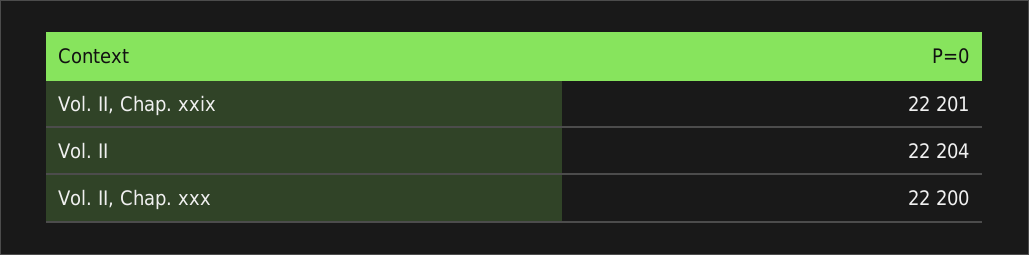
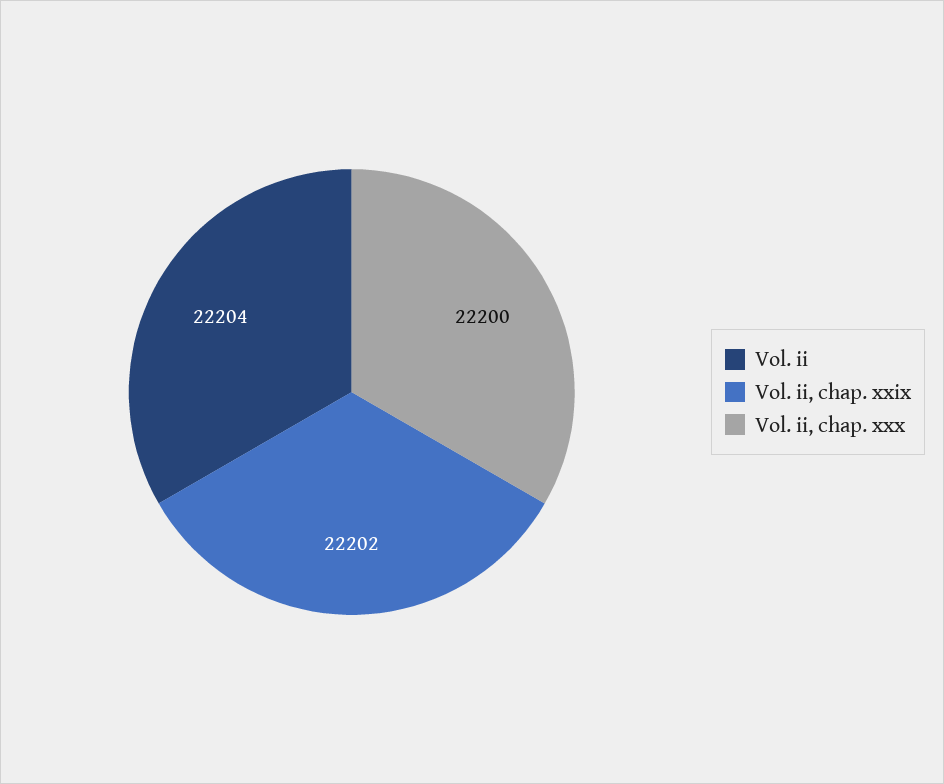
Vol. II, Chap. xxix: 22201 -> 22202

